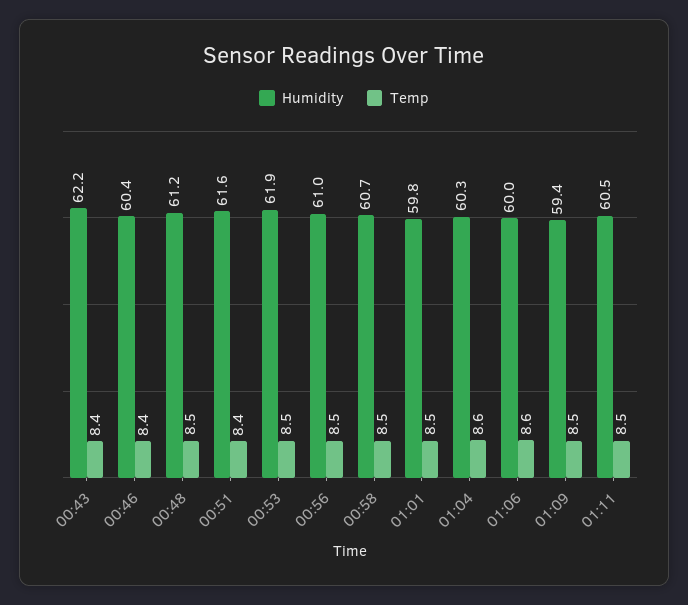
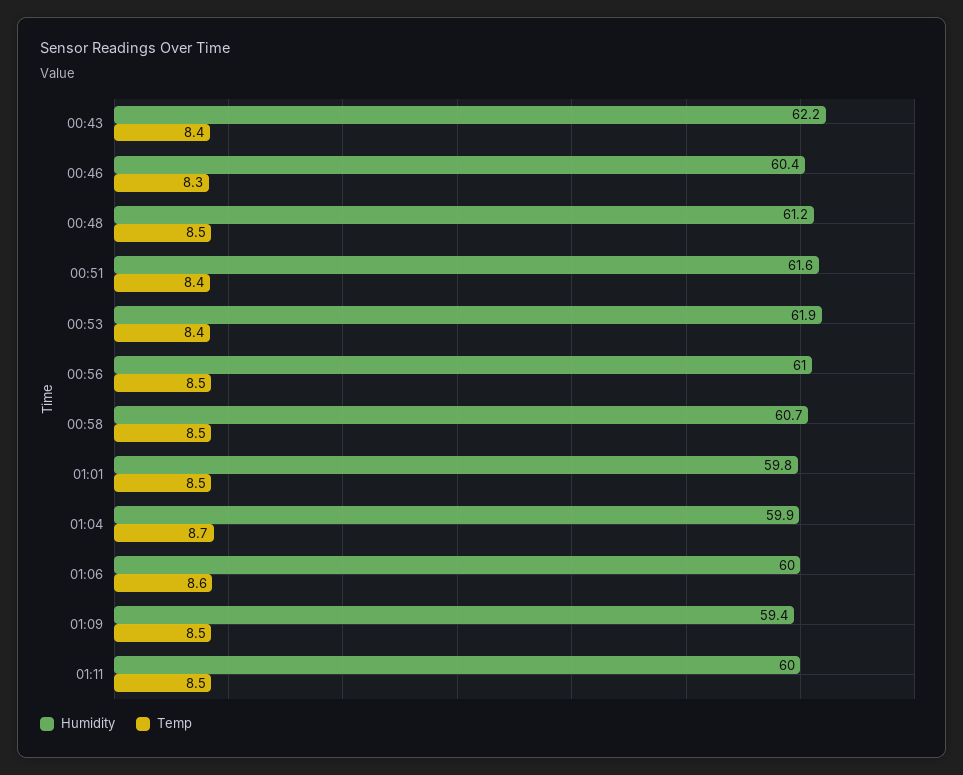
Temp, 00:46: 8.4 -> 8.3
Temp, 00:53: 8.5 -> 8.4
Humidity, 01:04: 60.3 -> 59.9
Temp, 01:04: 8.6 -> 8.7
Humidity, 01:11: 60.5 -> 60

